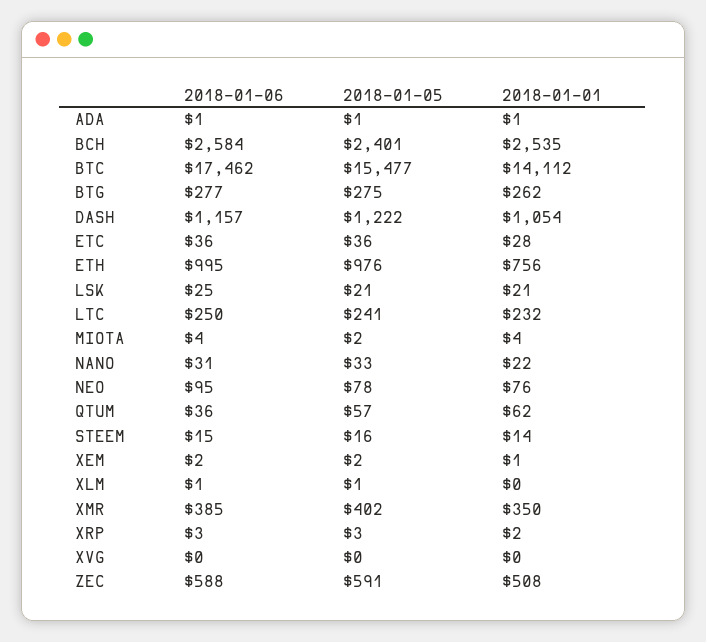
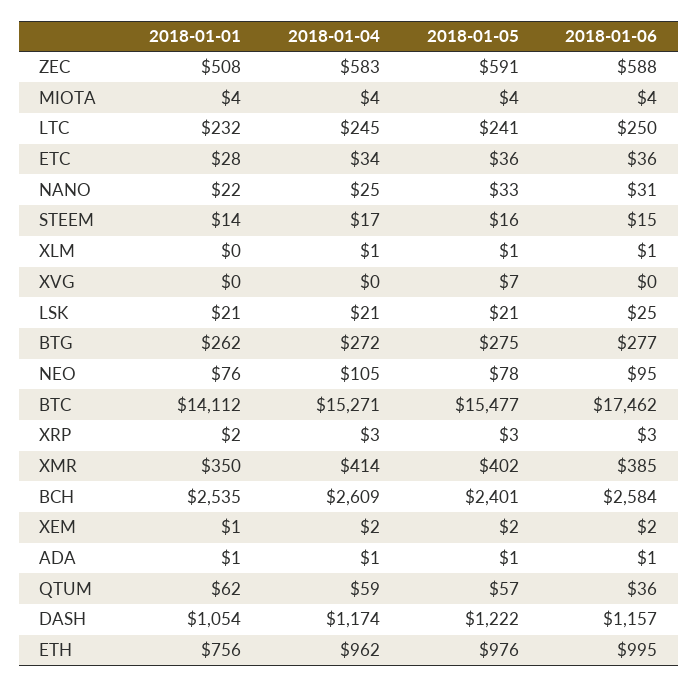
2018-01-05, MIOTA: 2 -> 4
2018-01-05, XVG: 0 -> 7
2018-01-04, ZEC: none -> 583
2018-01-04, MIOTA: none -> 4
2018-01-04, LTC: none -> 245
2018-01-04, ETC: none -> 34
2018-01-04, NANO: none -> 25
2018-01-04, STEEM: none -> 17
2018-01-04, XLM: none -> 1
2018-01-04, XVG: none -> 0
2018-01-04, LSK: none -> 21
2018-01-04, BTG: none -> 272
2018-01-04, NEO: none -> 105
2018-01-04, BTC: none -> 15271
2018-01-04, XRP: none -> 3
2018-01-04, XMR: none -> 414
2018-01-04, BCH: none -> 2609
2018-01-04, XEM: none -> 2
2018-01-04, ADA: none -> 1
2018-01-04, QTUM: none -> 59
2018-01-04, DASH: none -> 1174
2018-01-04, ETH: none -> 962

